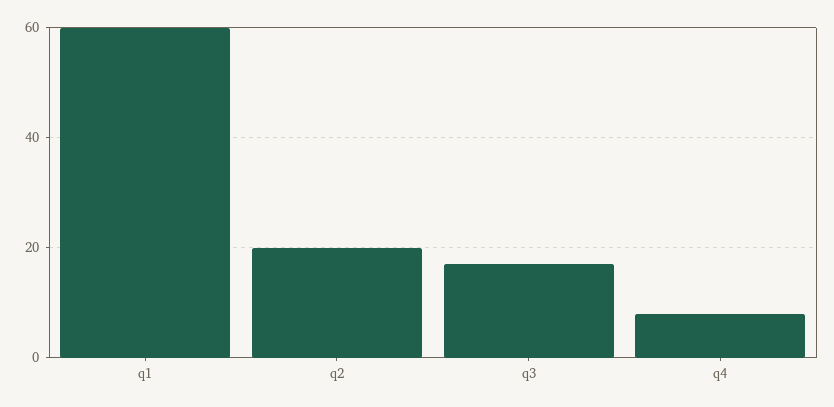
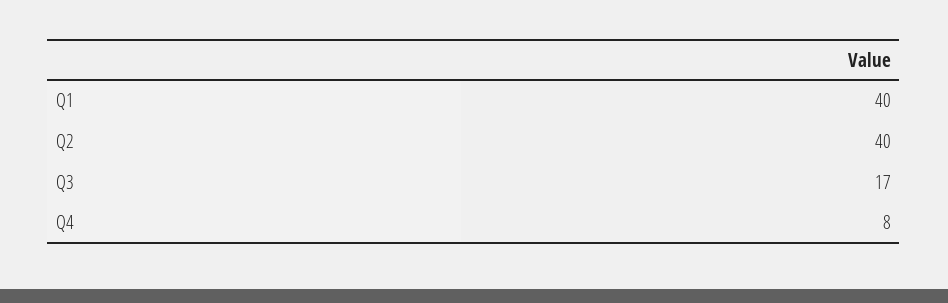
q1: 60 -> 40
q2: 20 -> 40

